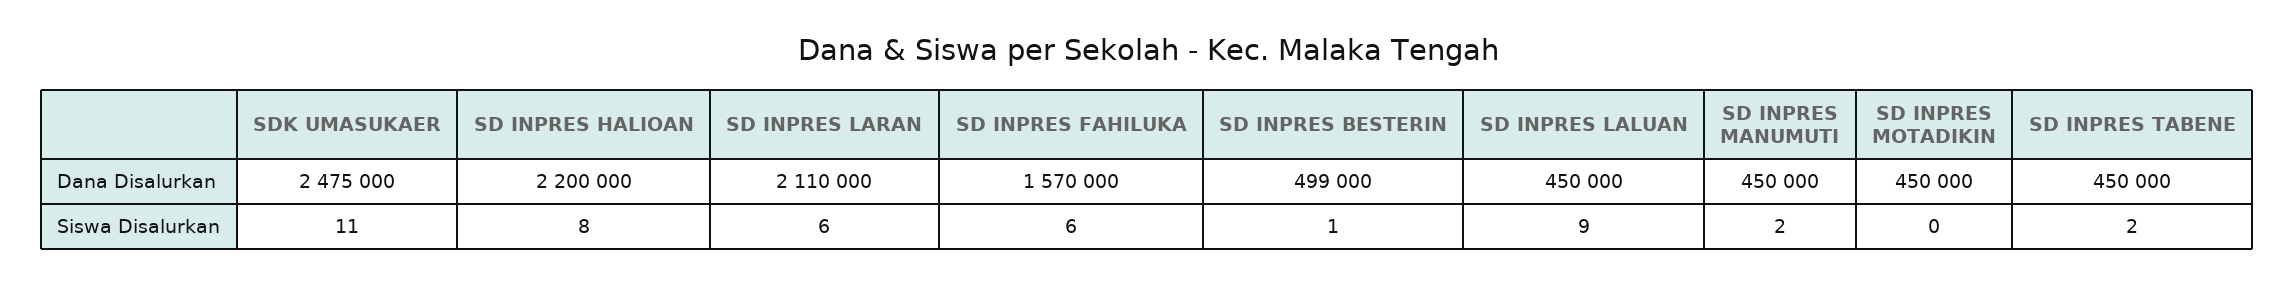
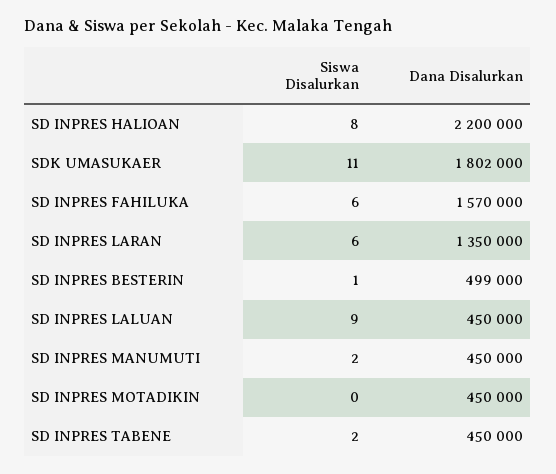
SDK UMASUKAER, Dana Disalurkan: 2475000 -> 1802000
SD INPRES LARAN, Dana Disalurkan: 2110000 -> 1350000

